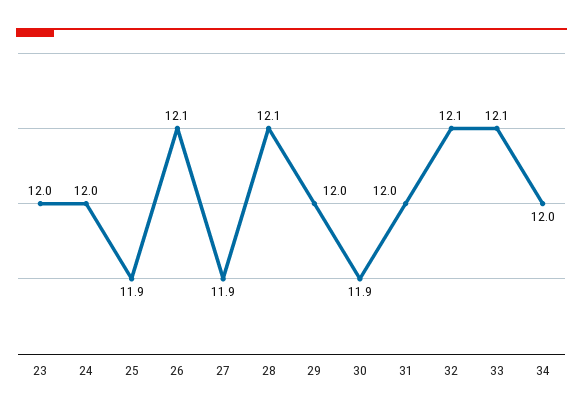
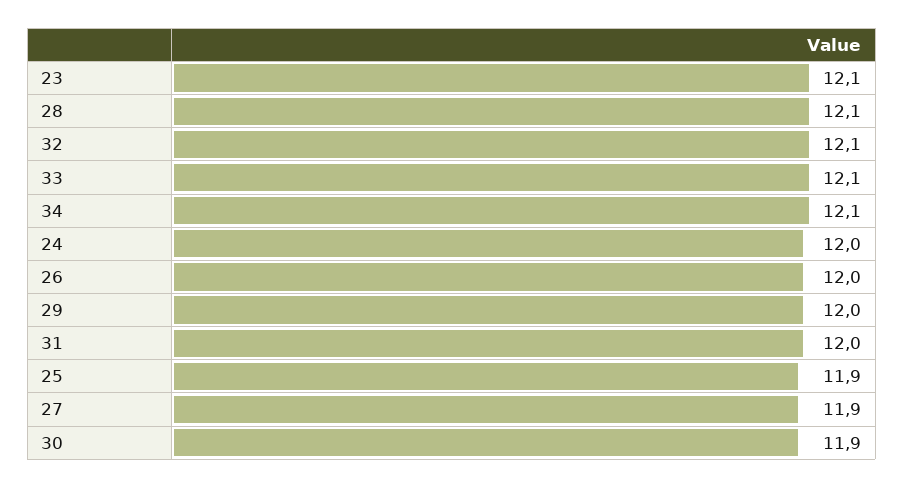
23: 12 -> 12.1
26: 12.1 -> 12
34: 12 -> 12.1

